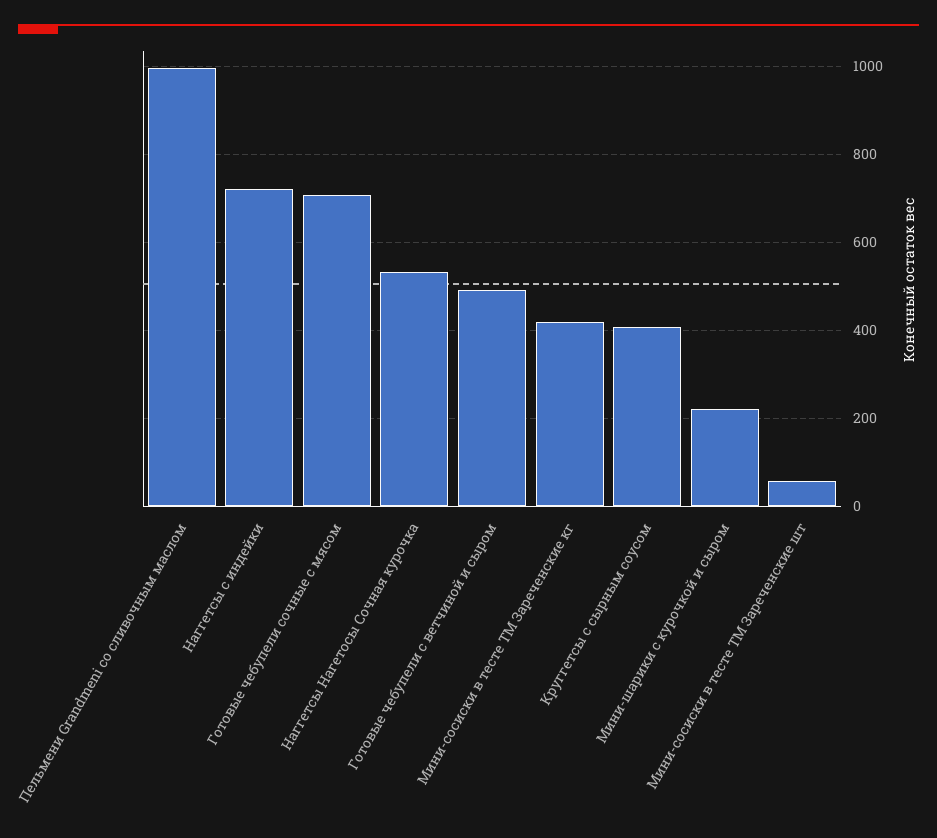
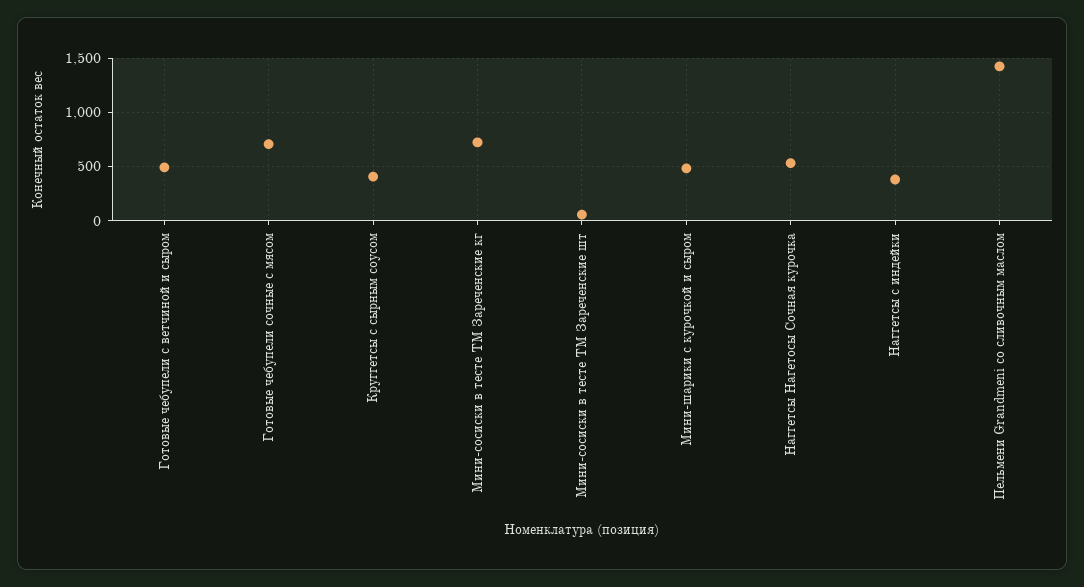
Пельмени Grandmeni со сливочным маслом: 1000 -> 1400
Наггетсы с индейки: 720 -> 400
Мини-сосиски в тесте ТМ Зареченские кг: 420 -> 700
Мини-шарики с курочкой и сыром: 220 -> 500

